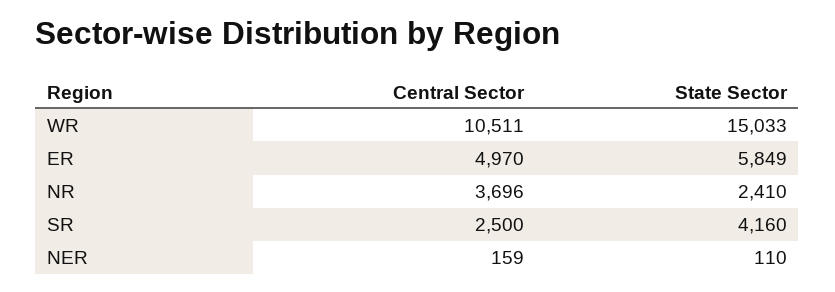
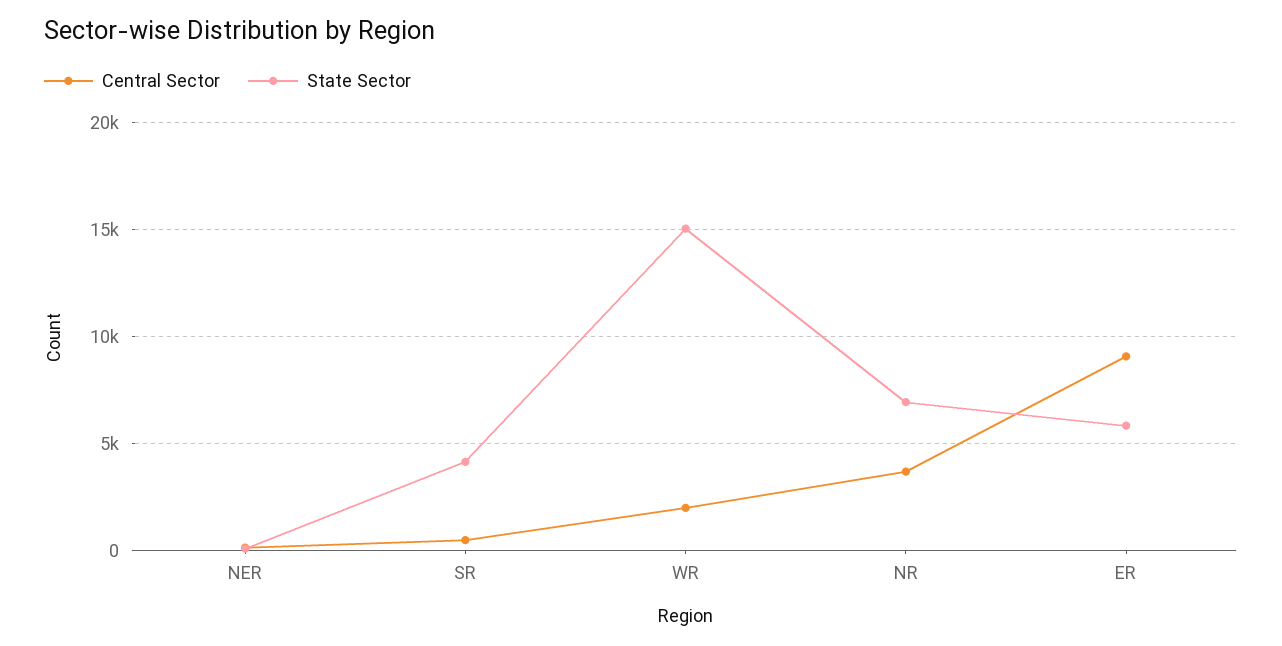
Central Sector, WR: 10511 -> 2000
Central Sector, ER: 4970 -> 9000
State Sector, NR: 2410 -> 7000
Central Sector, SR: 2500 -> 500

